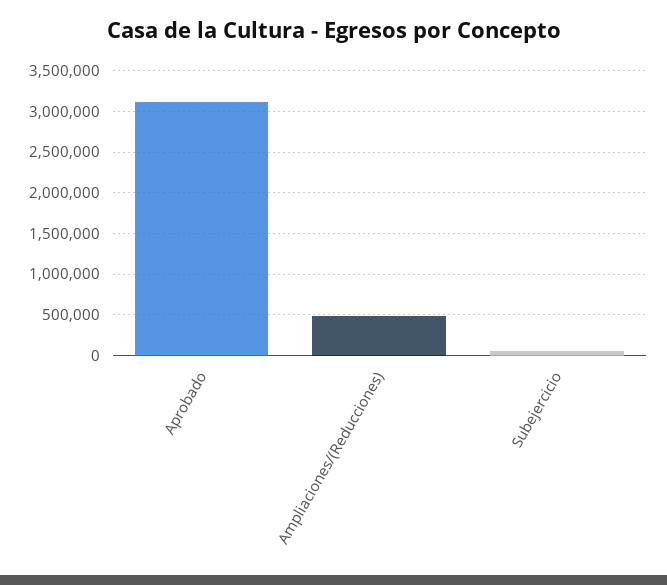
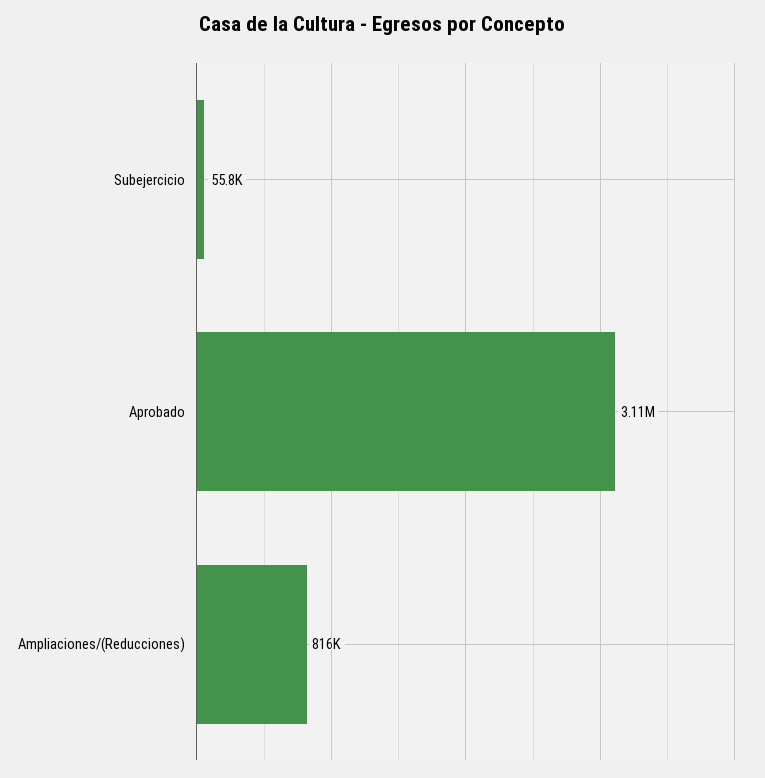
Ampliaciones/(Reducciones): 500000 -> 816000

